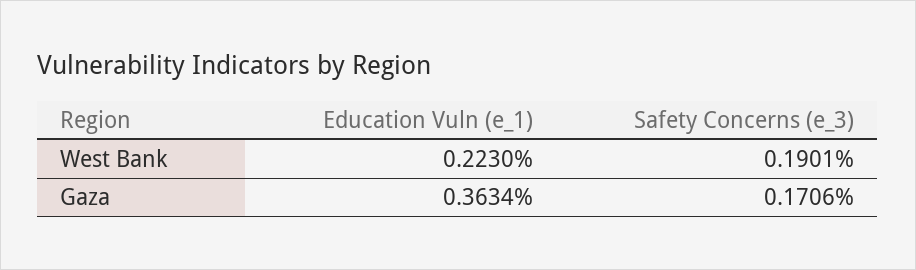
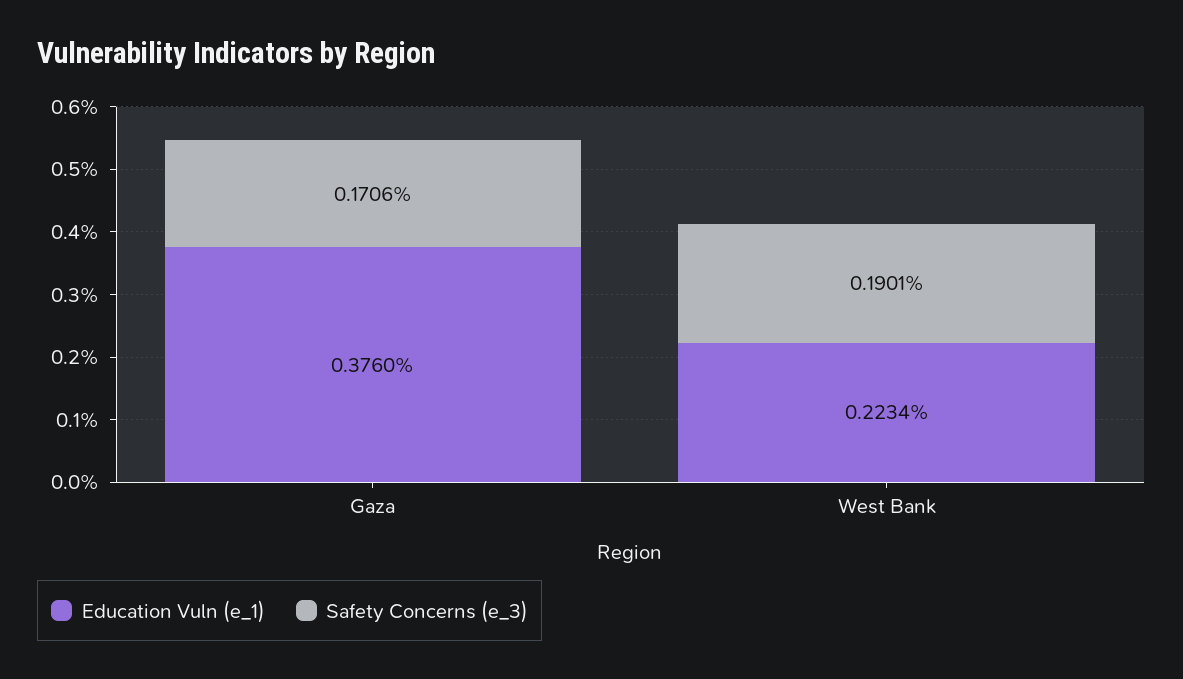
Education Vuln (e_1), West Bank: 0.223 -> 0.2234
Education Vuln (e_1), Gaza: 0.3634 -> 0.376

